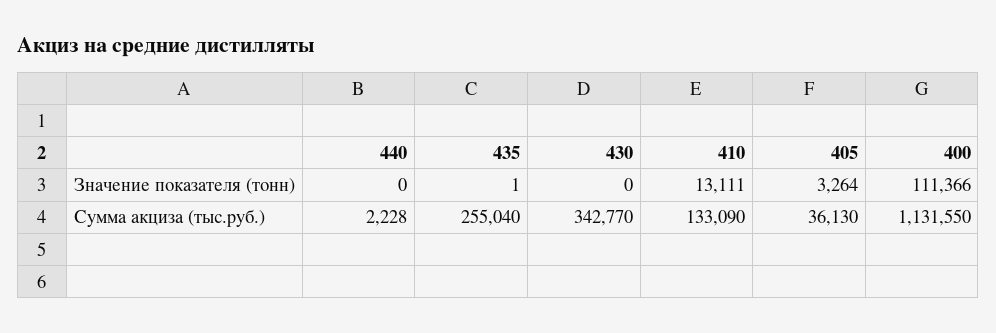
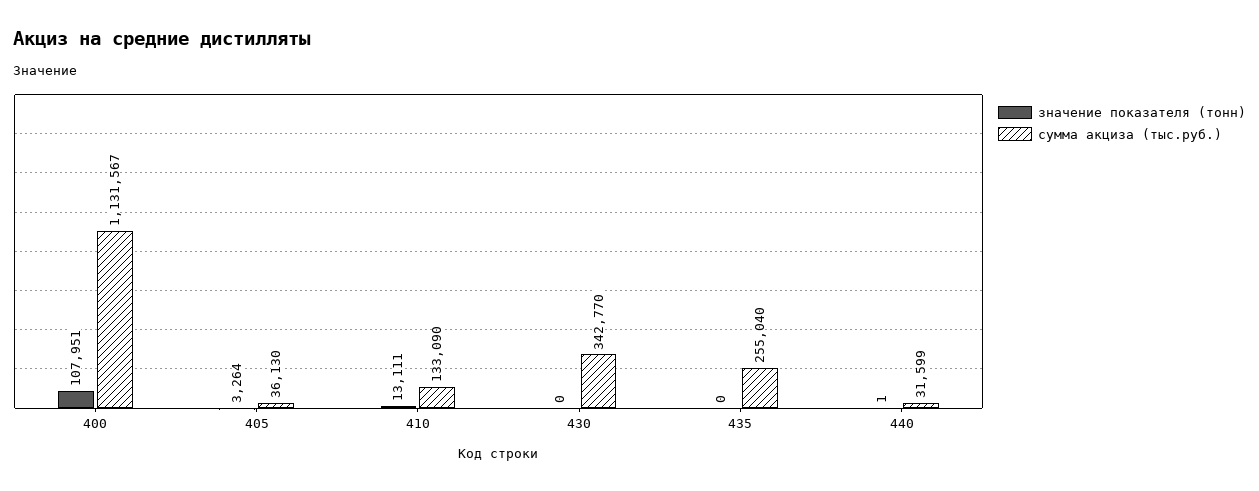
Значение показателя (тонн), 440: 0 -> 1
Значение показателя (тонн), 435: 1 -> 0
Значение показателя (тонн), 400: 111366 -> 107951
Сумма акциза (тыс.руб.), 440: 2228 -> 31599
Сумма акциза (тыс.руб.), 400: 1131550 -> 1131567

